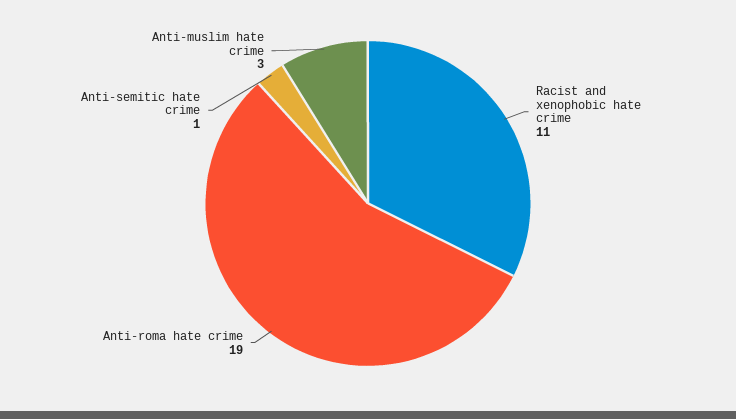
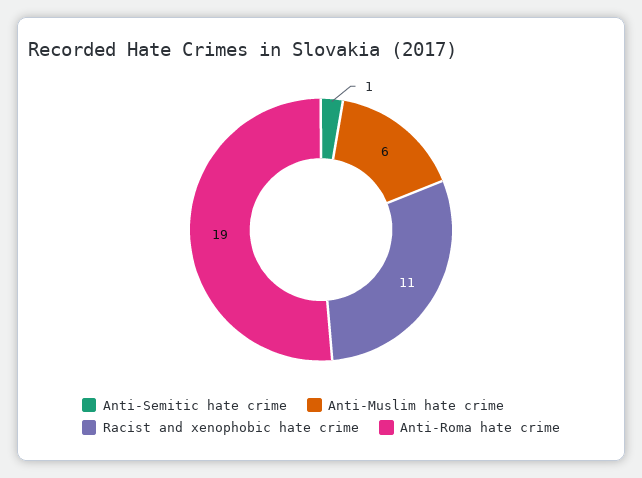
Anti-muslim hate crime: 3 -> 6

